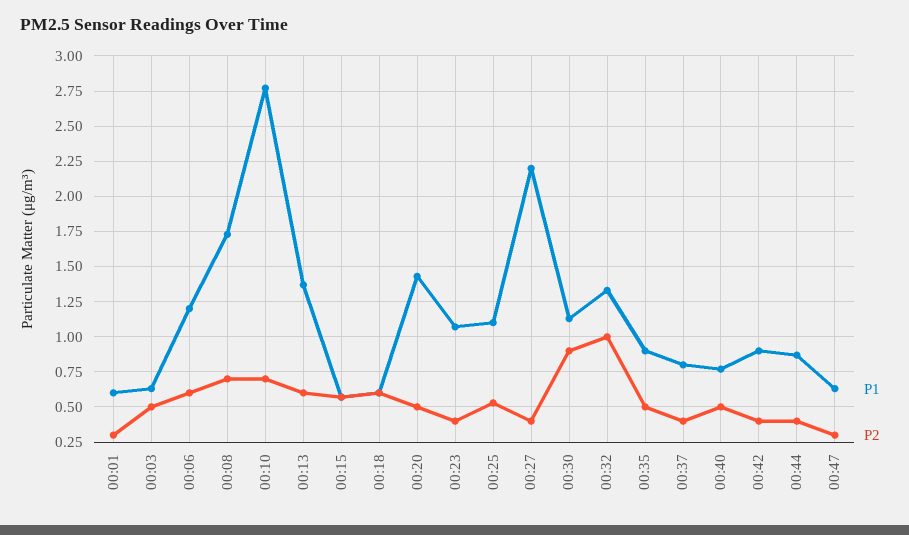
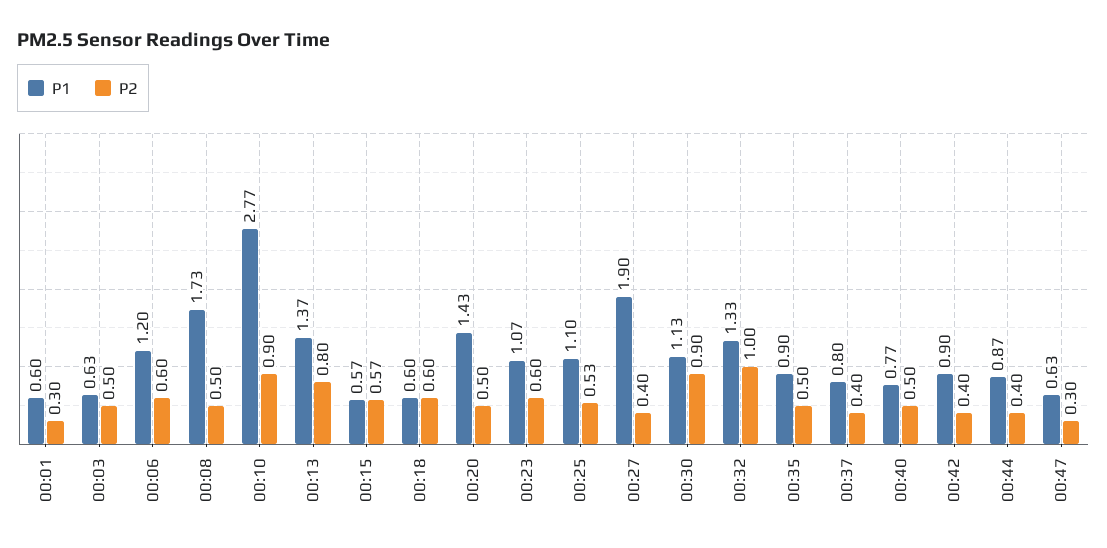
P2, 00:08: 0.7 -> 0.5
P2, 00:10: 0.7 -> 0.9
P2, 00:13: 0.6 -> 0.8
P2, 00:23: 0.4 -> 0.6
P1, 00:27: 2.2 -> 1.9

